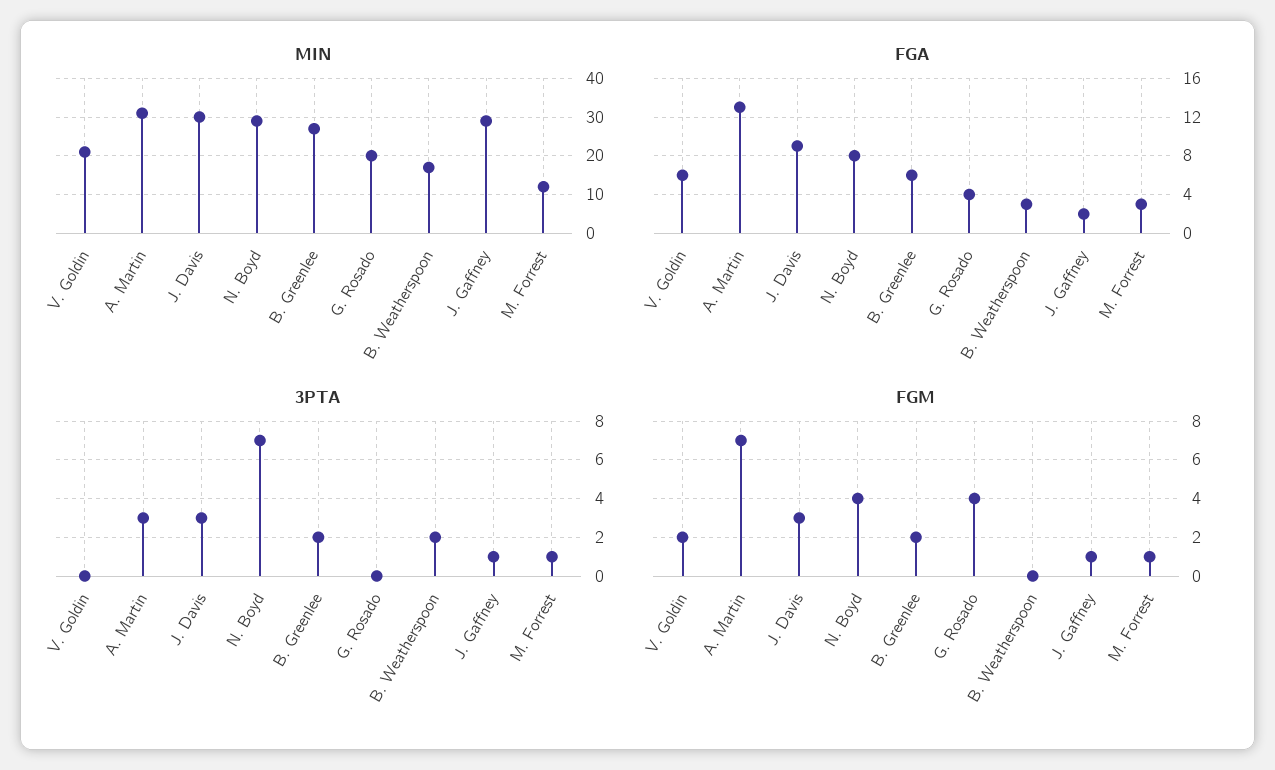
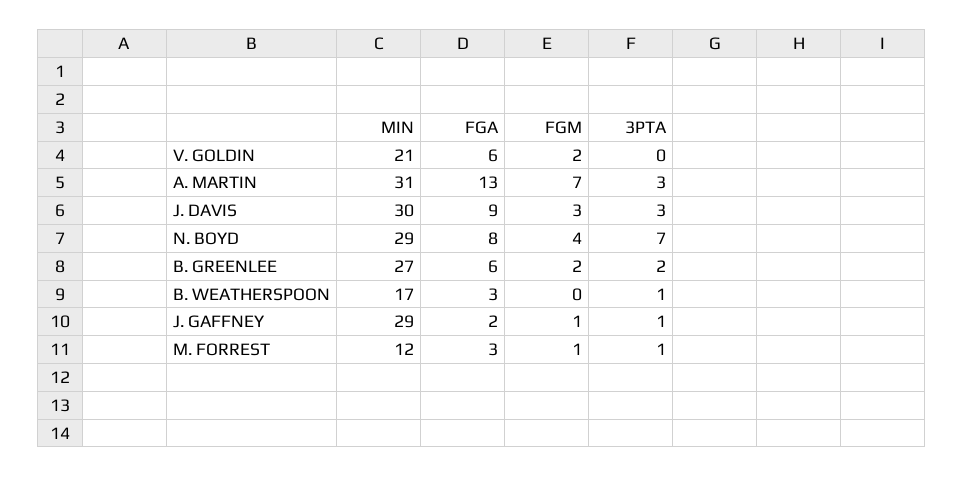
MIN, G. Rosado: 20 -> none
FGA, G. Rosado: 4 -> none
3PTA, G. Rosado: 0 -> none
3PTA, B. Weatherspoon: 2 -> 1
FGM, G. Rosado: 4 -> none

